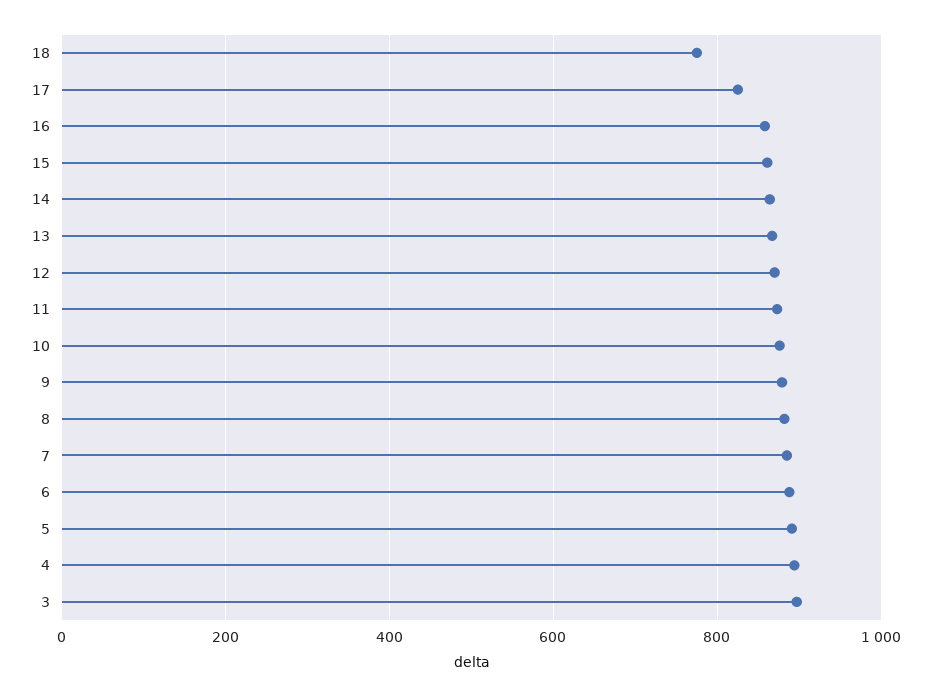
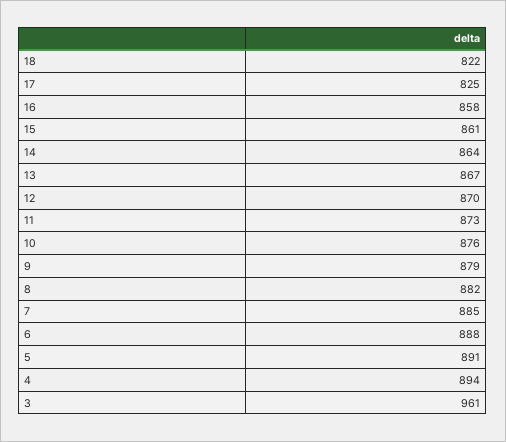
18: 780 -> 822
3: 900 -> 961

